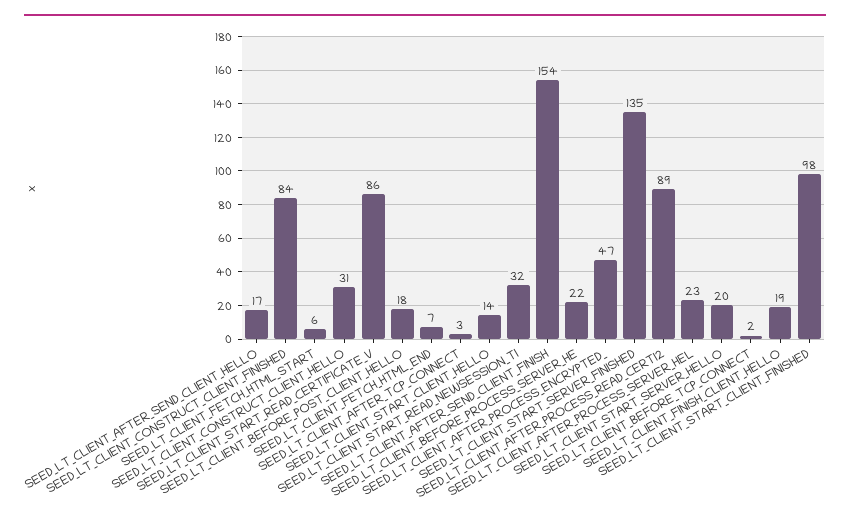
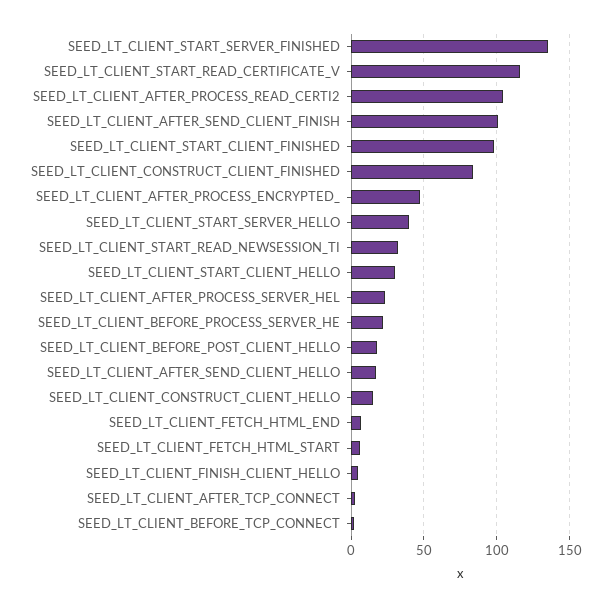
SEED_LT_CLIENT_CONSTRUCT_CLIENT_HELLO: 31 -> 15
SEED_LT_CLIENT_START_READ_CERTIFICATE_V: 86 -> 115
SEED_LT_CLIENT_START_CLIENT_HELLO: 14 -> 30
SEED_LT_CLIENT_AFTER_SEND_CLIENT_FINISH: 154 -> 100
SEED_LT_CLIENT_AFTER_PROCESS_READ_CERTI2: 89 -> 105
SEED_LT_CLIENT_START_SERVER_HELLO: 20 -> 40
SEED_LT_CLIENT_FINISH_CLIENT_HELLO: 19 -> 5

